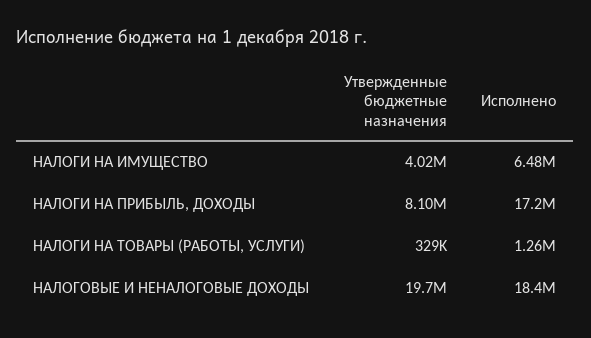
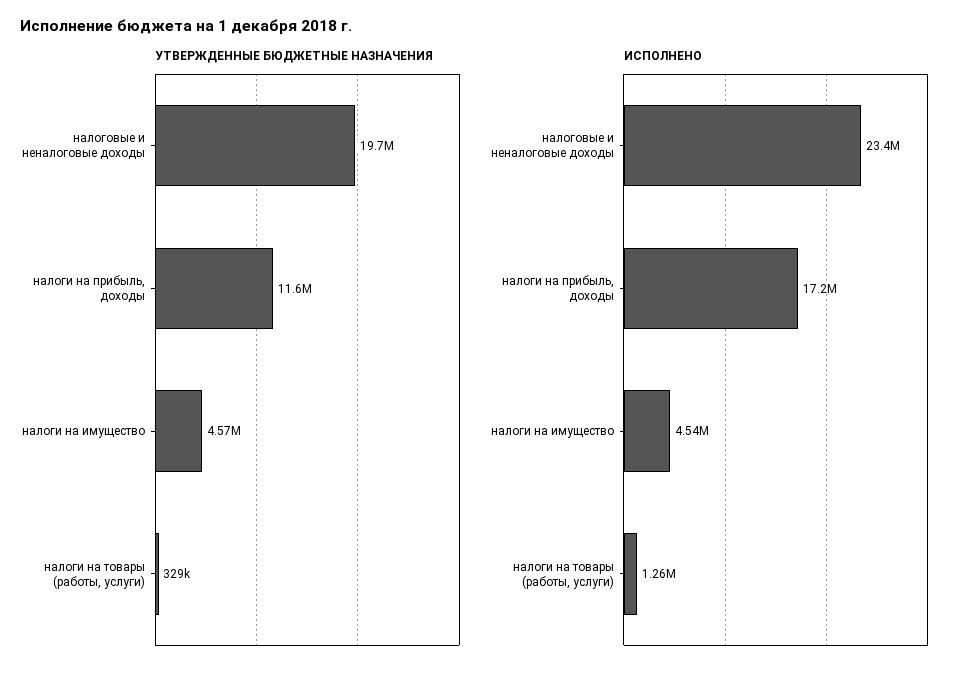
Утвержденные бюджетные назначения, НАЛОГИ НА ИМУЩЕСТВО: 4020000 -> 4570000
Исполнено, НАЛОГИ НА ИМУЩЕСТВО: 6480000 -> 4540000
Утвержденные бюджетные назначения, НАЛОГИ НА ПРИБЫЛЬ, ДОХОДЫ: 8100000 -> 11600000
Исполнено, НАЛОГОВЫЕ И НЕНАЛОГОВЫЕ ДОХОДЫ: 18400000 -> 23400000

